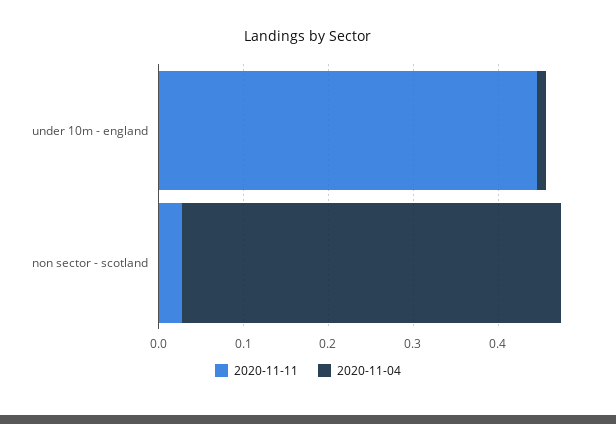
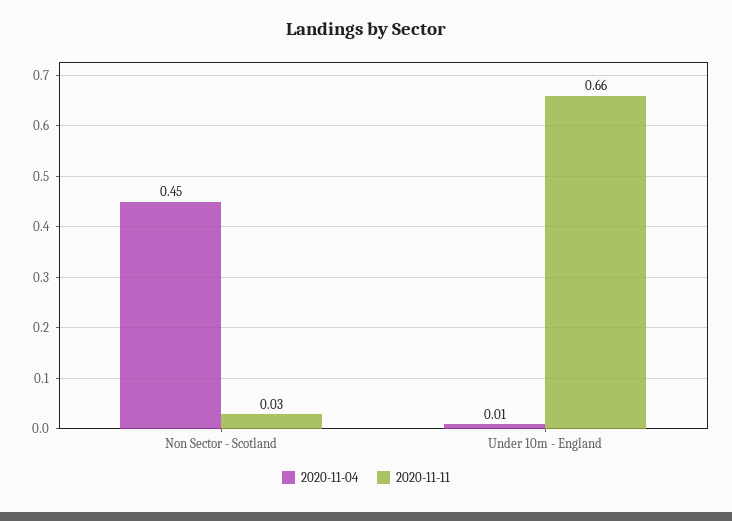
2020-11-11, under 10m - england: 0.44 -> 0.66

